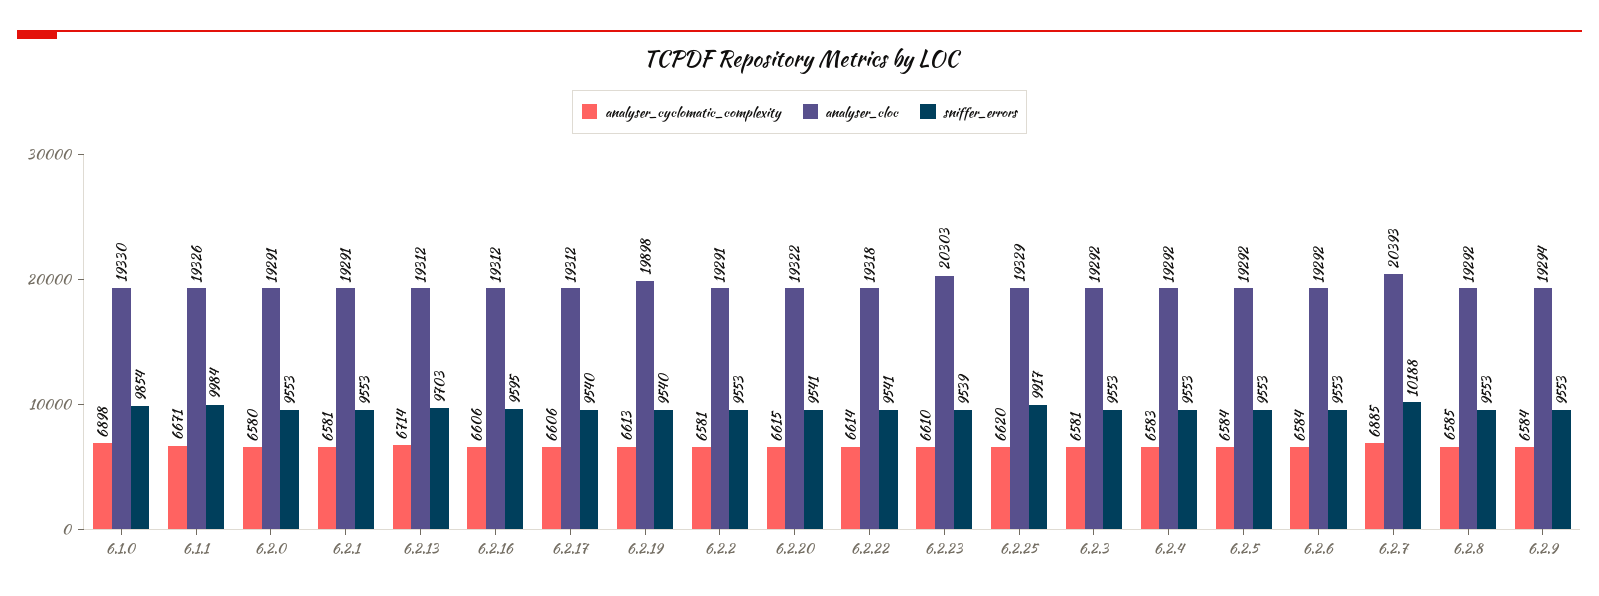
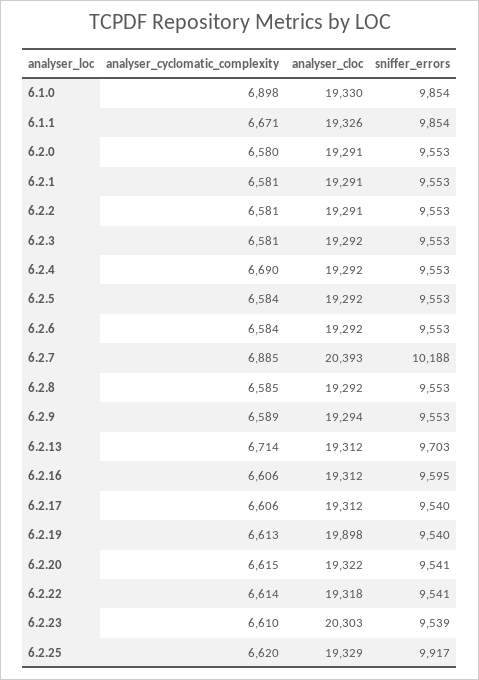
sniffer_errors, 6.1.1: 9984 -> 9854
analyser_cyclomatic_complexity, 6.2.4: 6583 -> 6690
analyser_cyclomatic_complexity, 6.2.9: 6584 -> 6589

